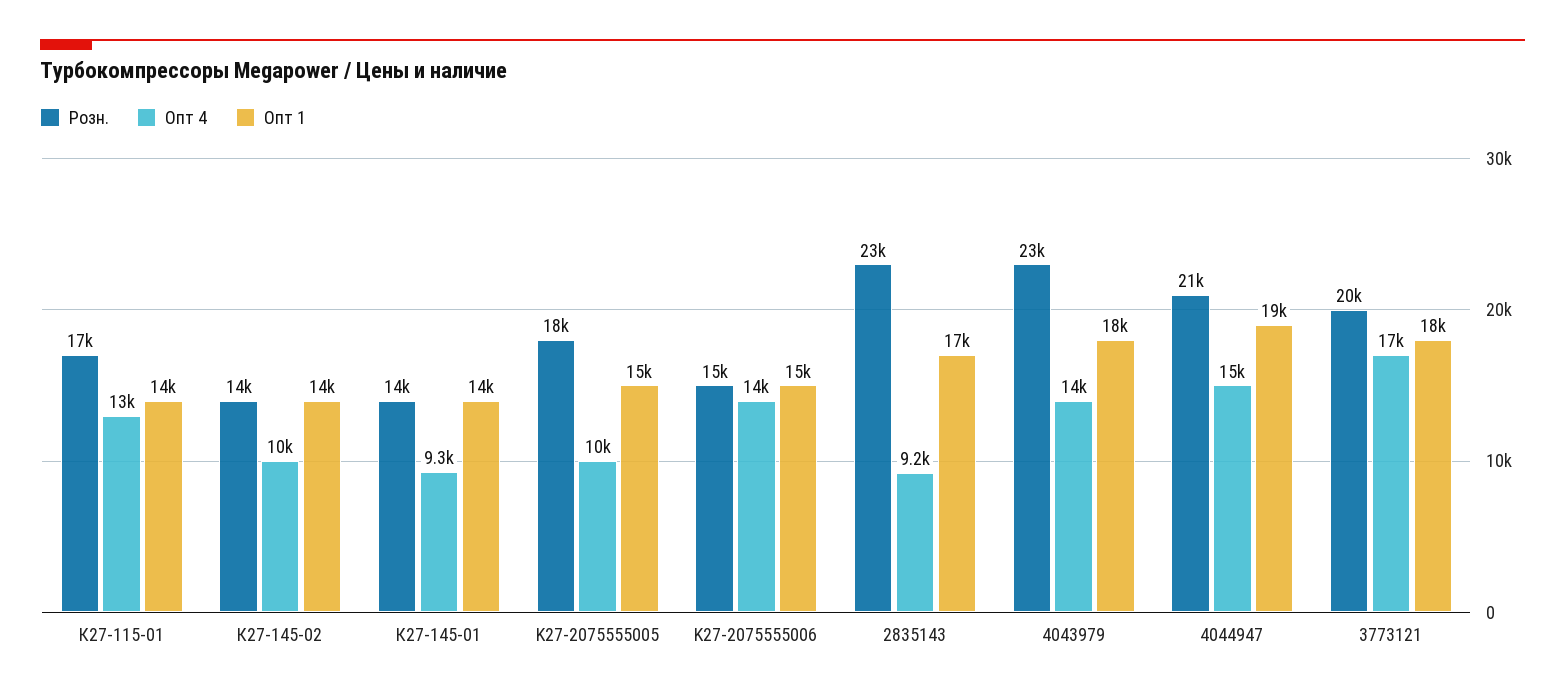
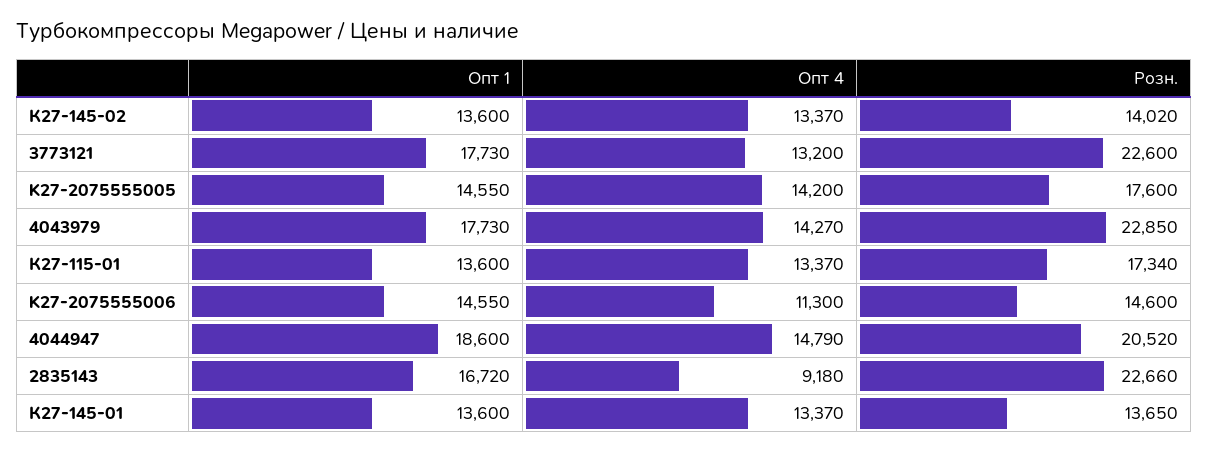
Опт 4, К27-145-02: 10000 -> 13370
Опт 4, К27-145-01: 9300 -> 13370
Опт 4, K27-2075555005: 10000 -> 14200
Опт 4, K27-2075555006: 14000 -> 11300
Розн., 3773121: 20000 -> 22600
Опт 4, 3773121: 17000 -> 13200

